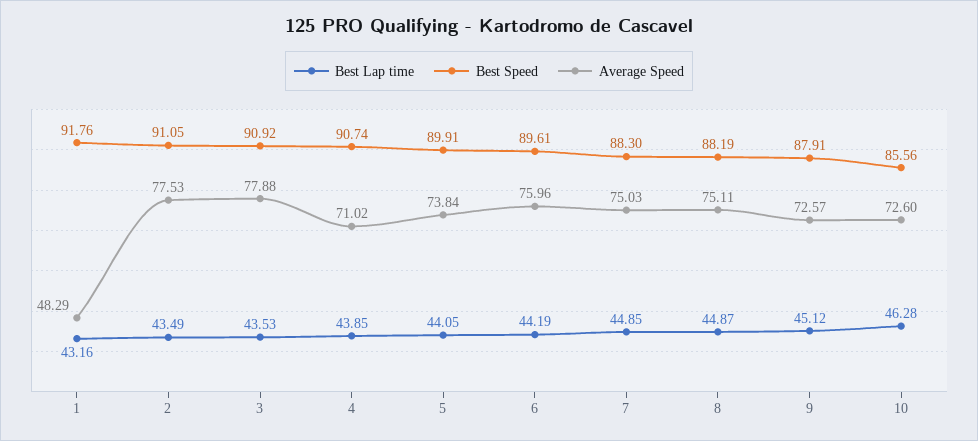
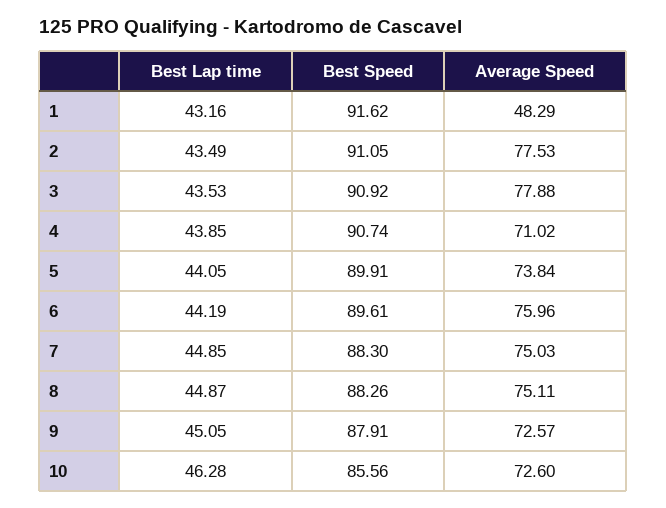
Best Speed, 1: 91.76 -> 91.62
Best Speed, 8: 88.19 -> 88.26
Best Lap time, 9: 45.12 -> 45.05

